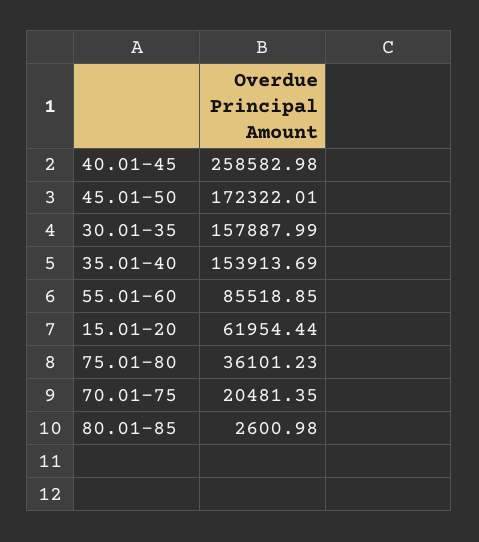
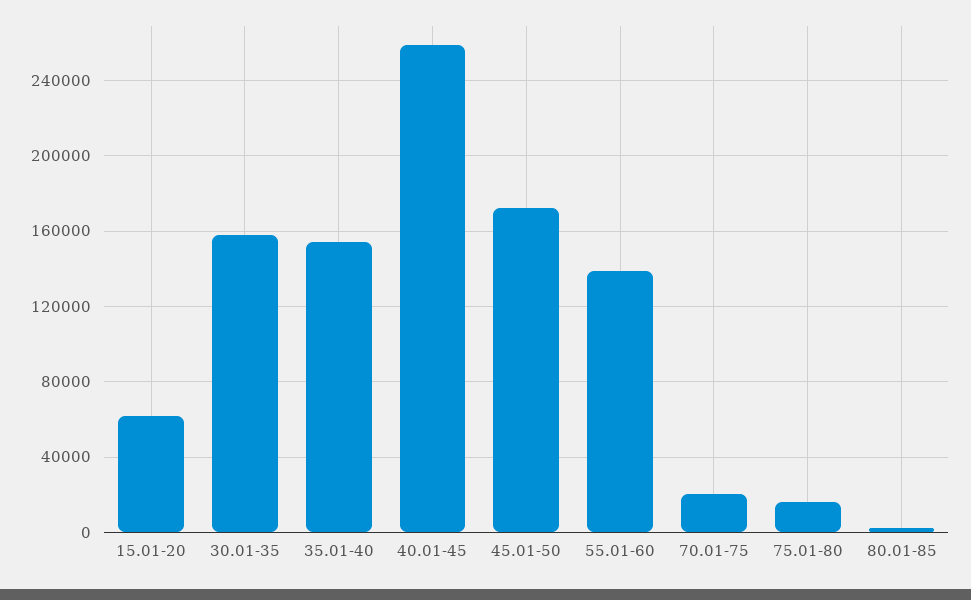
55.01-60: 85518.85 -> 140000
75.01-80: 36101.23 -> 15000

